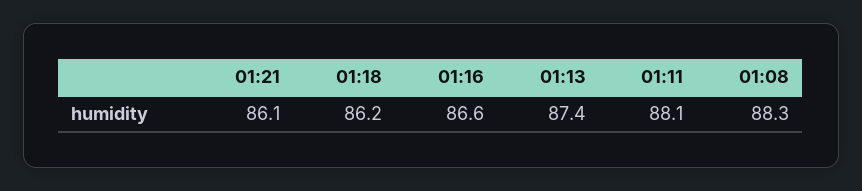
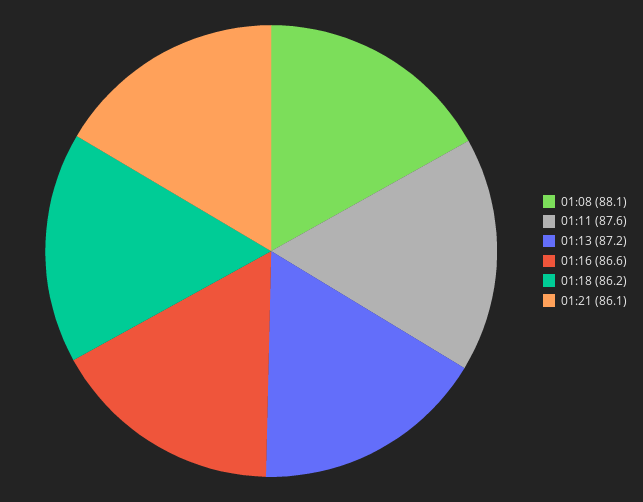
01:13: 87.4 -> 87.2
01:11: 88.1 -> 87.6
01:08: 88.3 -> 88.1

